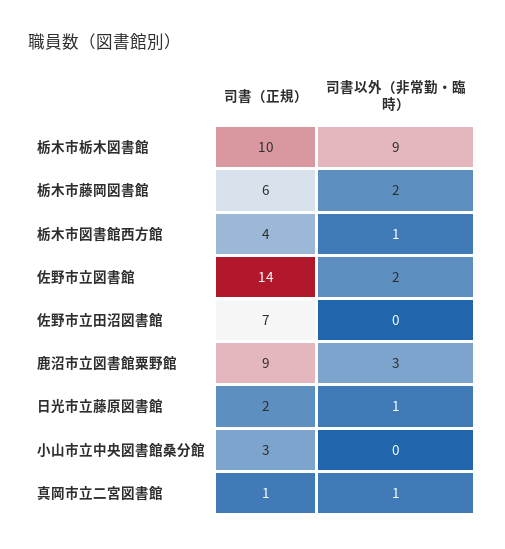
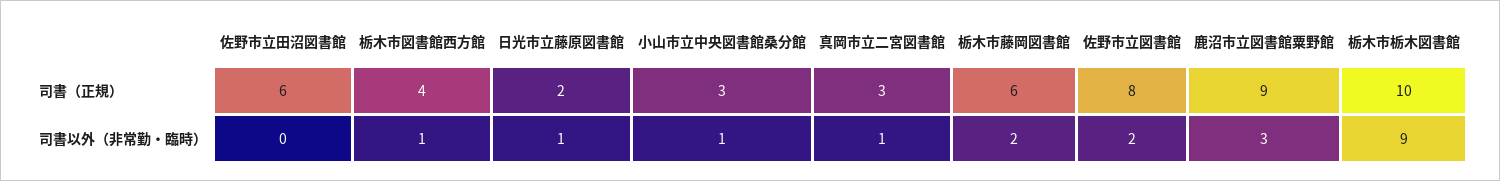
司書（正規）, 佐野市立図書館: 14 -> 8
司書（正規）, 佐野市立田沼図書館: 7 -> 6
司書以外（非常勤・臨時）, 小山市立中央図書館桑分館: 0 -> 1
司書（正規）, 真岡市立二宮図書館: 1 -> 3

